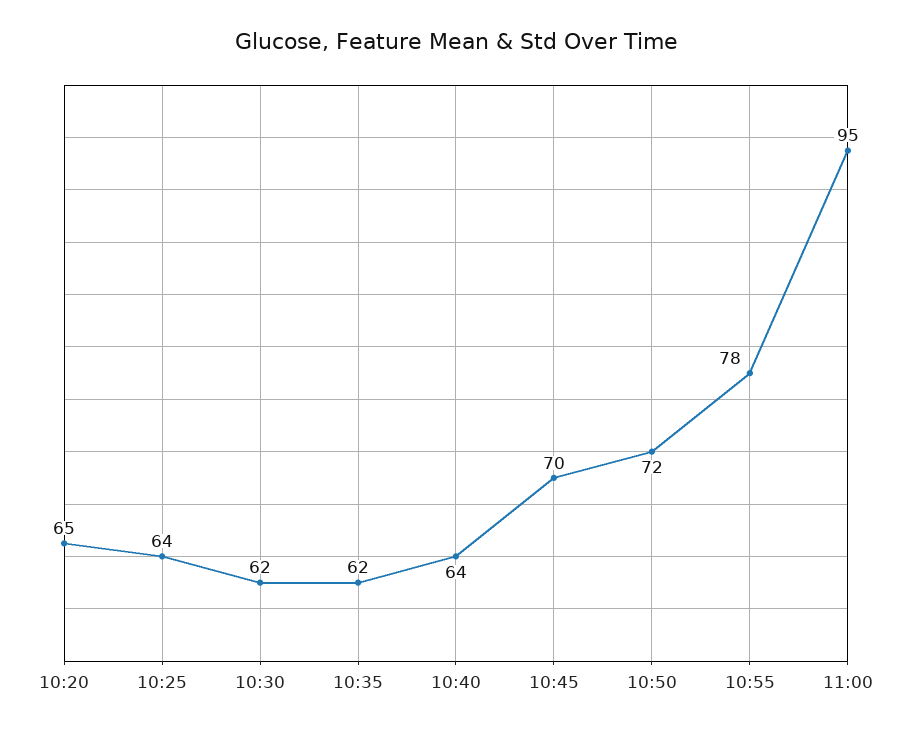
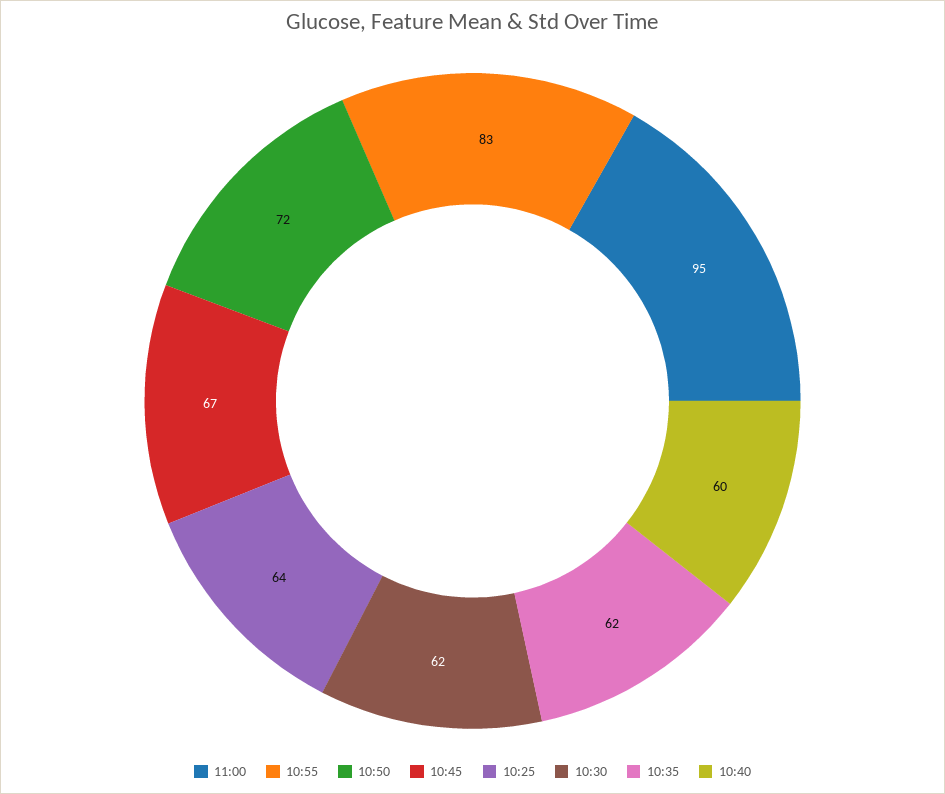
10:20: 65 -> none
10:40: 64 -> 60
10:45: 70 -> 67
10:55: 78 -> 83

